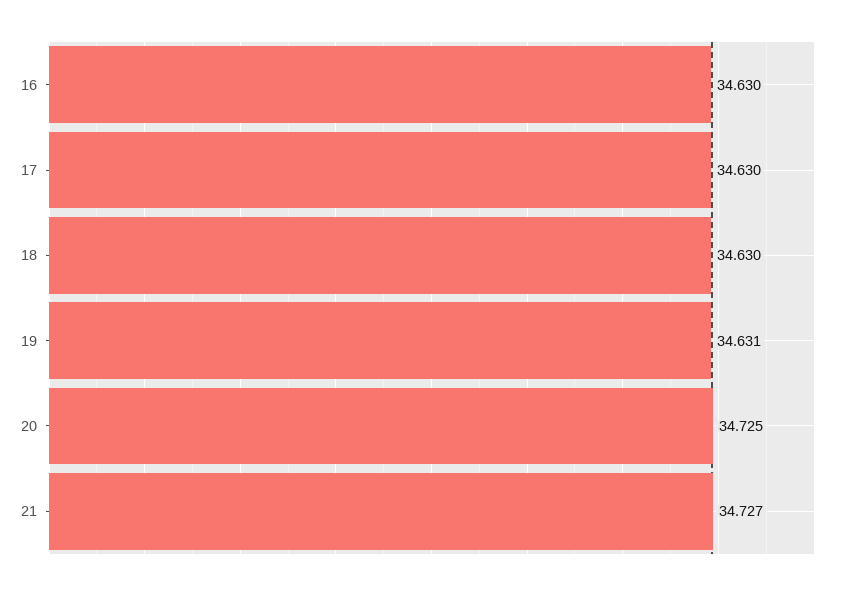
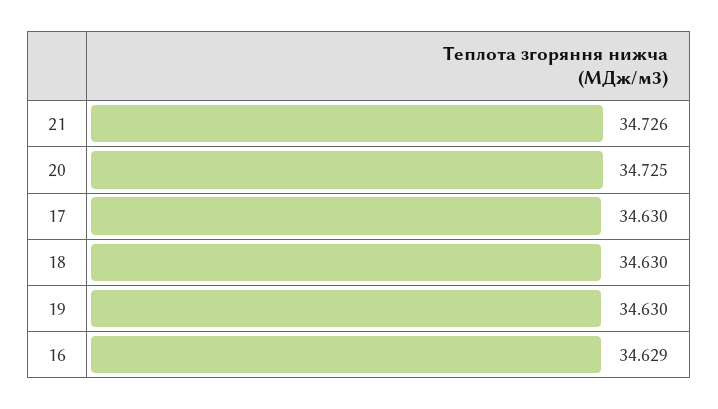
16: 34.63 -> 34.629
19: 34.631 -> 34.63
21: 34.727 -> 34.726

